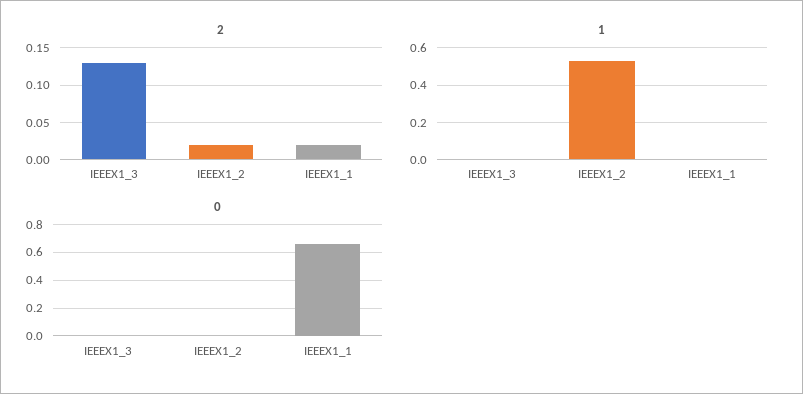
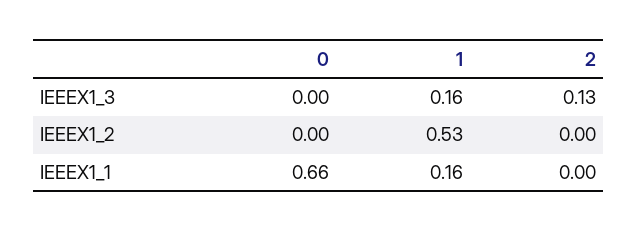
2, IEEEX1_2: 0.02 -> 0
2, IEEEX1_1: 0.02 -> 0
1, IEEEX1_3: 0 -> 0.16
1, IEEEX1_1: 0 -> 0.16

